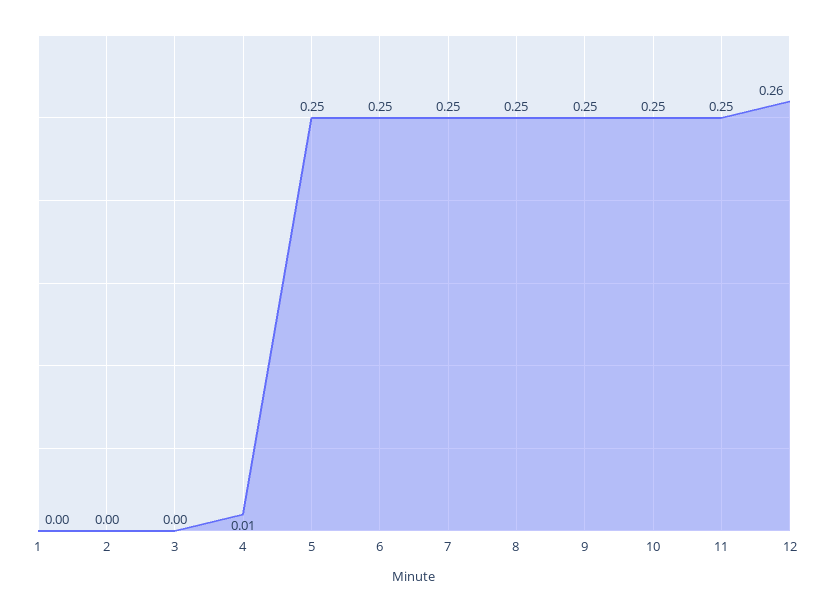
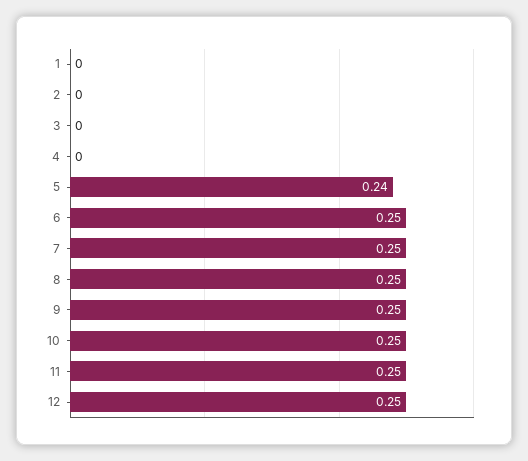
4: 0.01 -> 0
5: 0.25 -> 0.24
12: 0.26 -> 0.25

